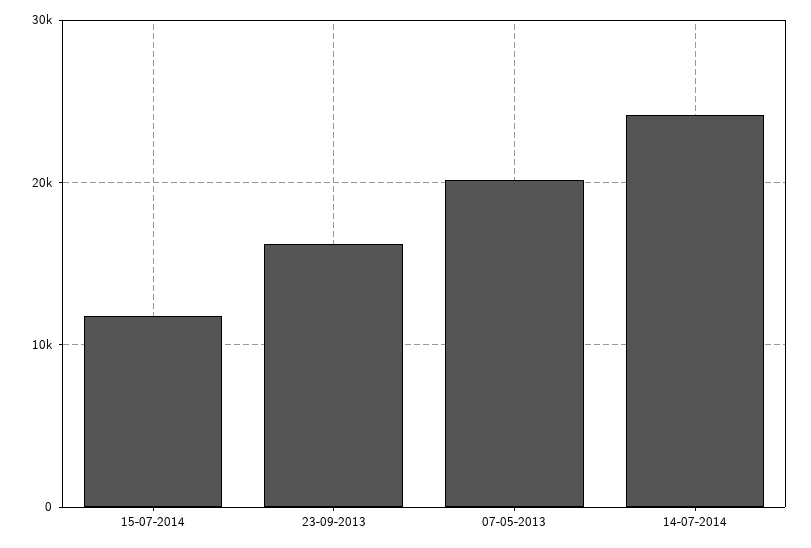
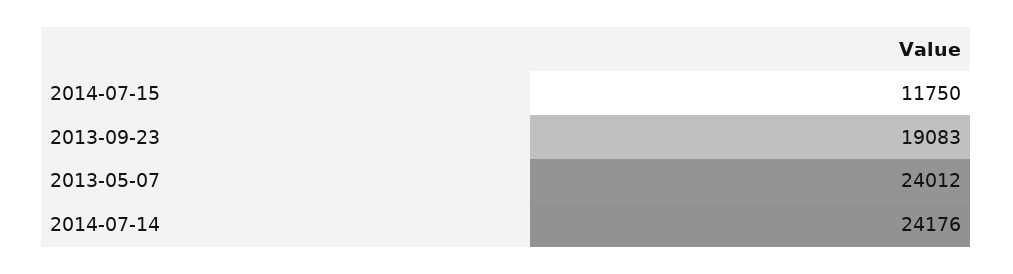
23-09-2013: 16000 -> 19083
07-05-2013: 20000 -> 24012

